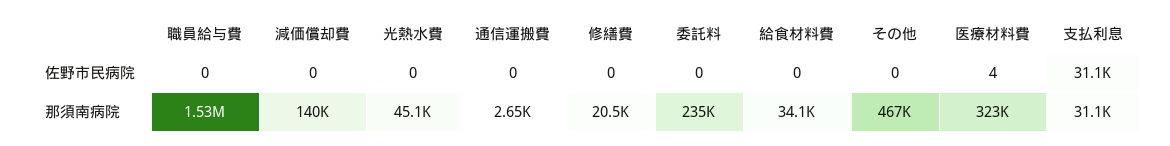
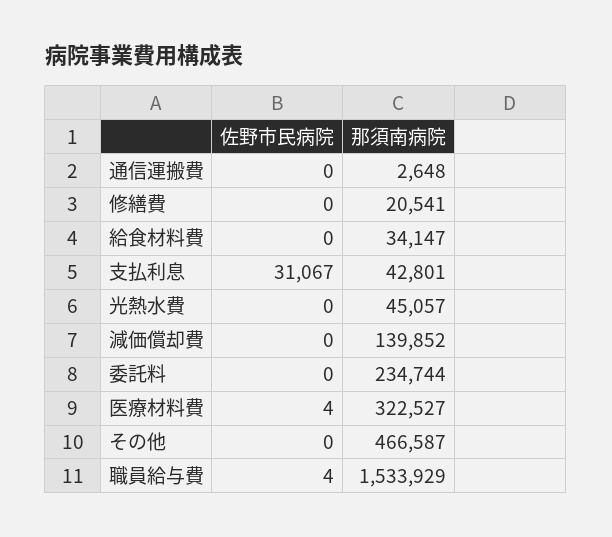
職員給与費, 佐野市民病院: 0 -> 4
支払利息, 那須南病院: 31100 -> 42801

